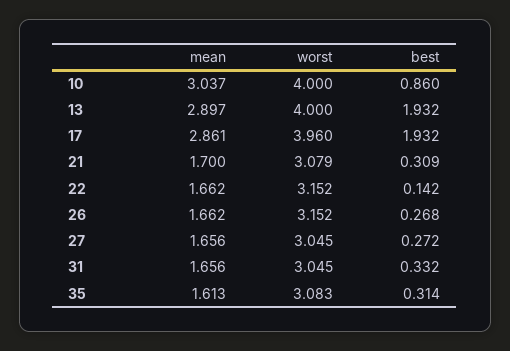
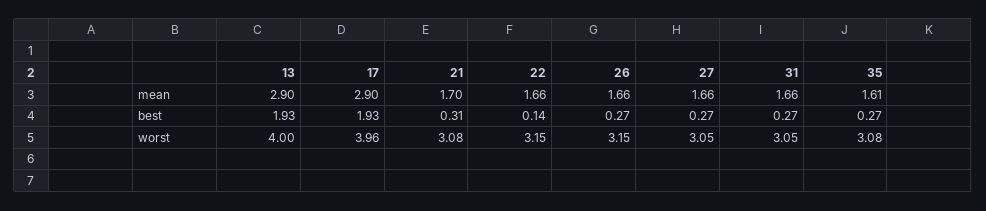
mean, 10: 3.037 -> none
worst, 10: 4 -> none
best, 10: 0.86 -> none
mean, 17: 2.861 -> 2.9
best, 31: 0.332 -> 0.27
best, 35: 0.314 -> 0.27

